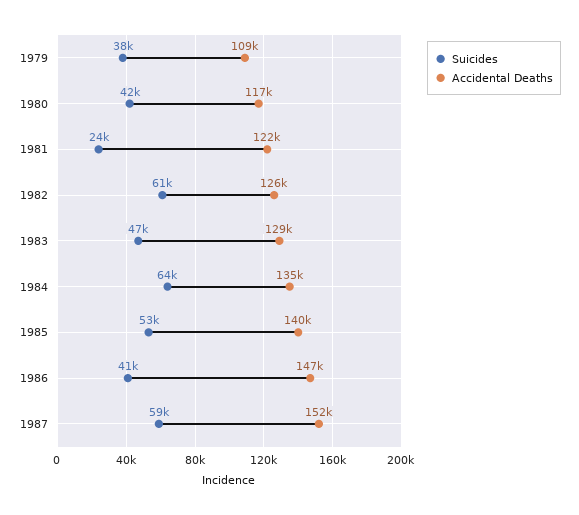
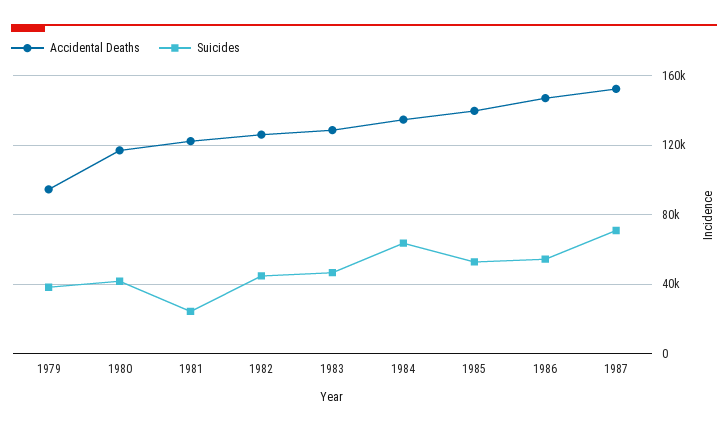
Accidental Deaths, 1979: 109000 -> 95000
Suicides, 1982: 61000 -> 45000
Suicides, 1986: 41000 -> 55000
Suicides, 1987: 59000 -> 70000

